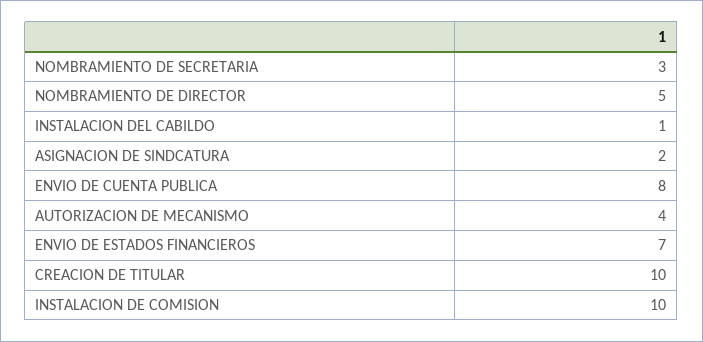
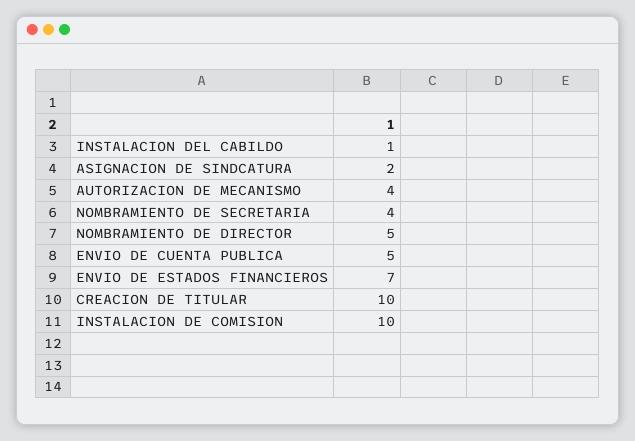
NOMBRAMIENTO DE SECRETARIA: 3 -> 4
ENVIO DE CUENTA PUBLICA: 8 -> 5

